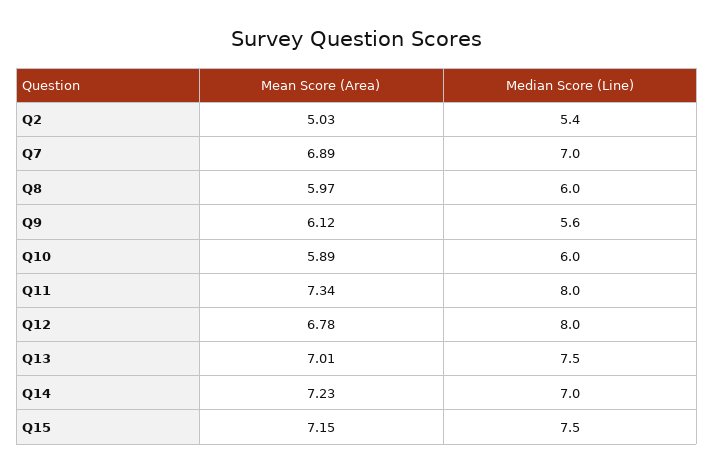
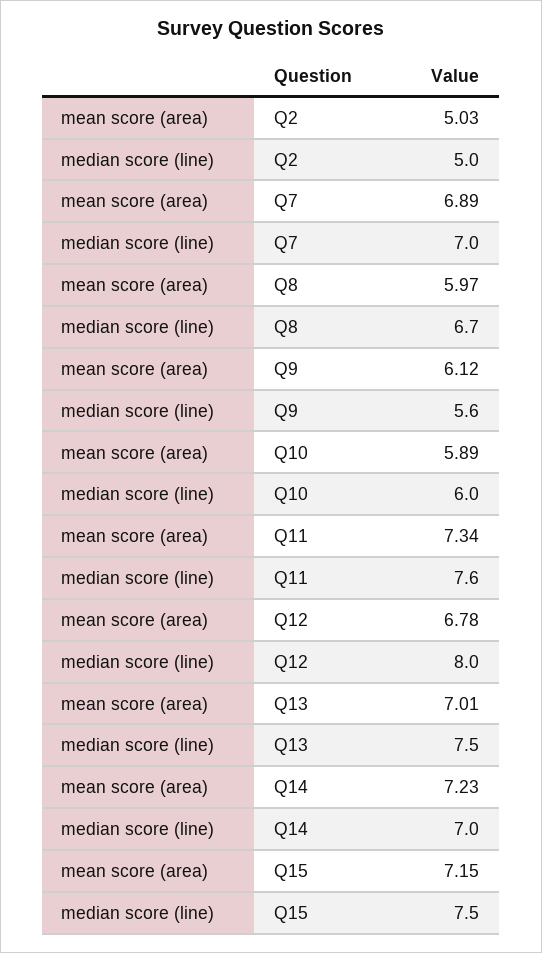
Median Score (Line), Q2: 5.4 -> 5
Median Score (Line), Q8: 6 -> 6.7
Median Score (Line), Q11: 8 -> 7.6

